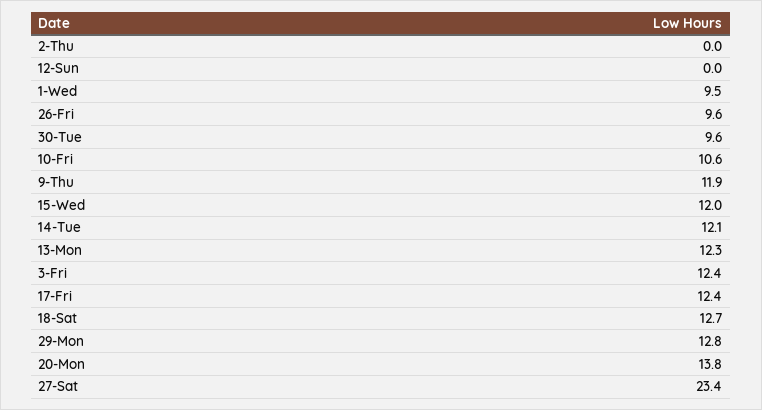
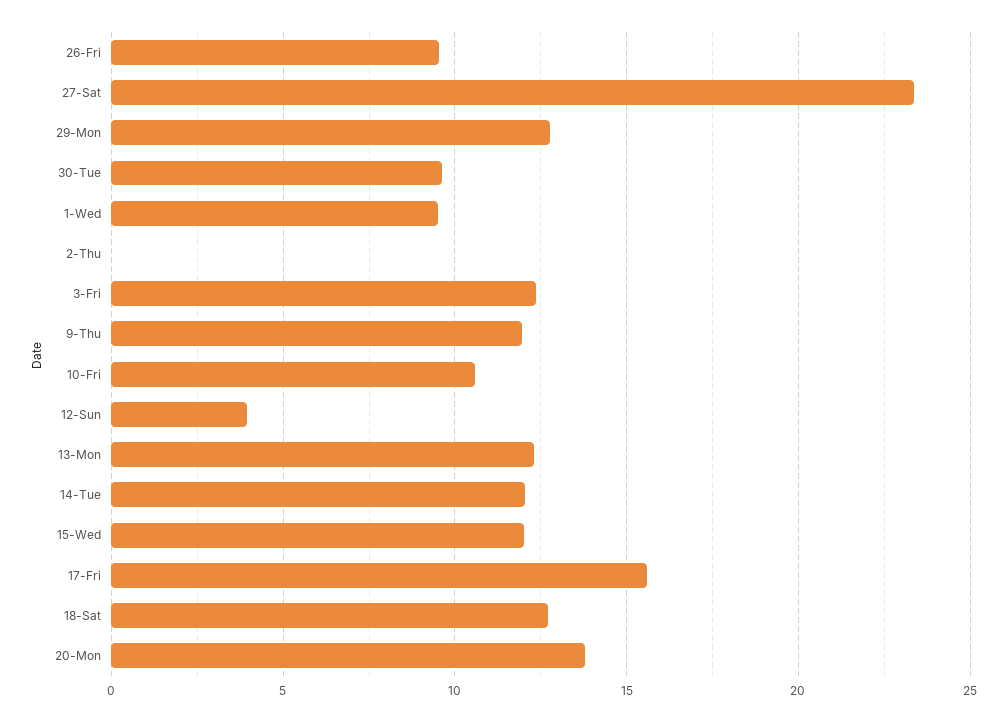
12-Sun: 0 -> 4
17-Fri: 12.4 -> 15.5

